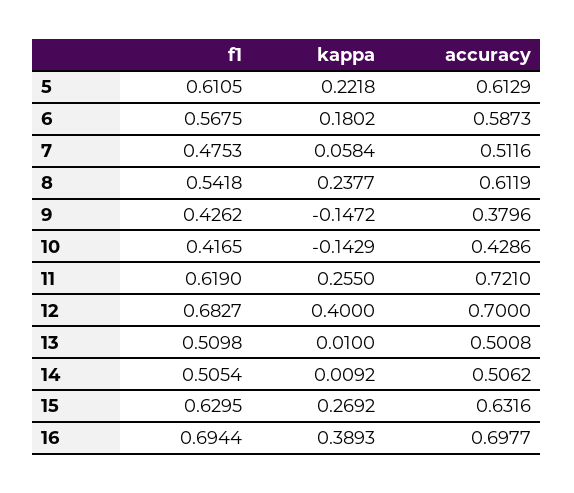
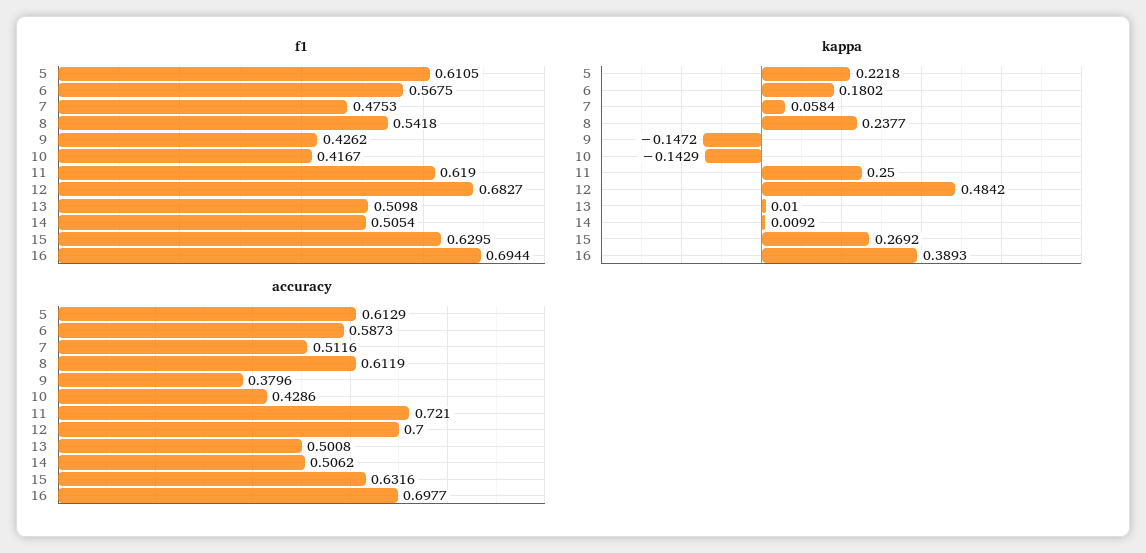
f1, 10: 0.4165 -> 0.4167
kappa, 11: 0.255 -> 0.25
kappa, 12: 0.4 -> 0.4842

